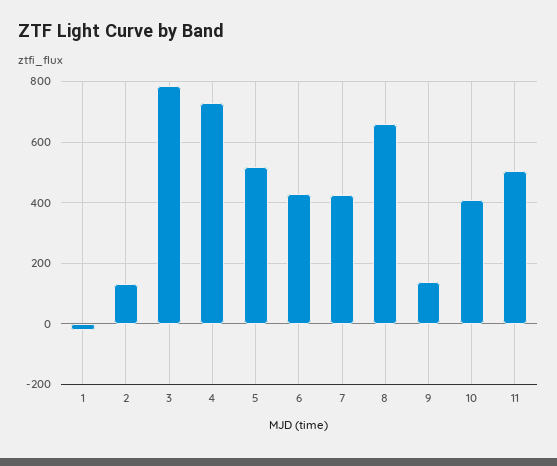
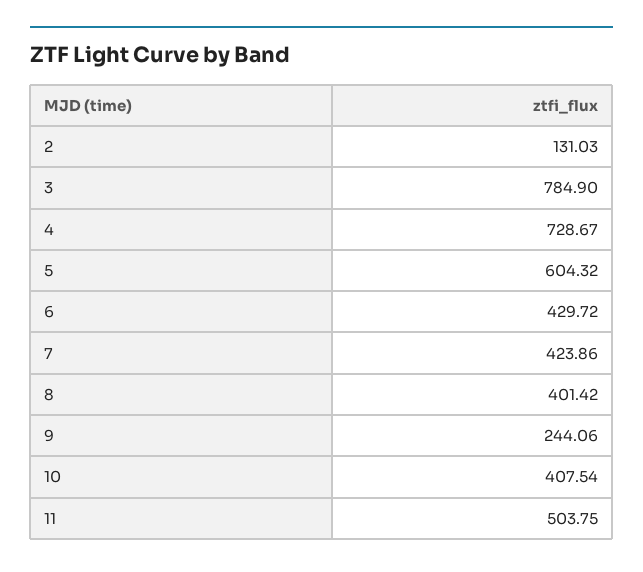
1: -20 -> none
5: 520 -> 604.32
8: 660 -> 401.42
9: 140 -> 244.06

